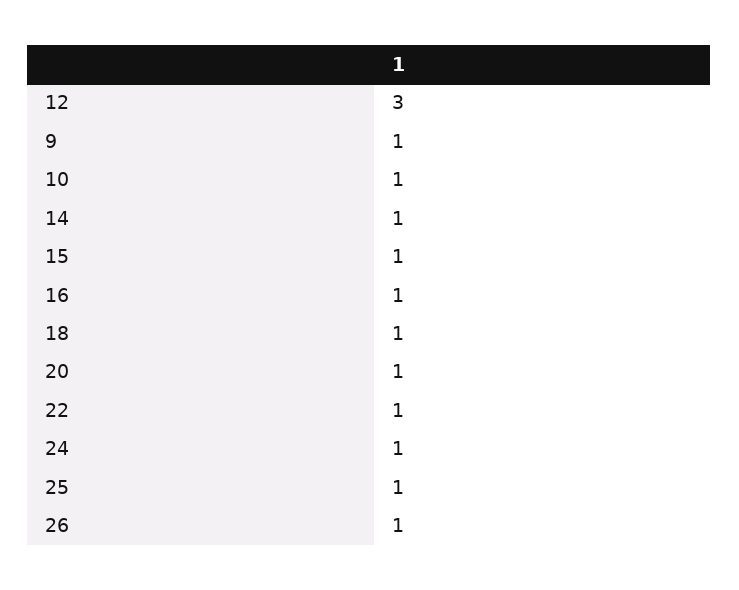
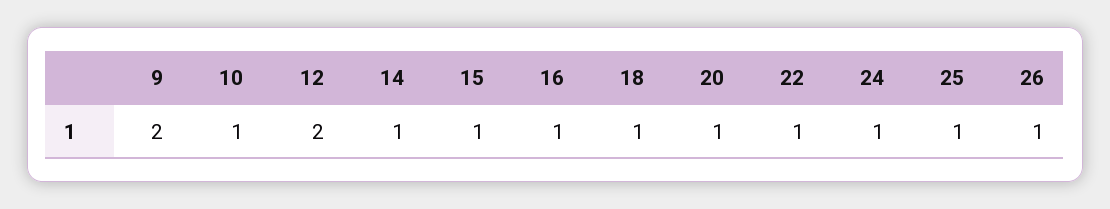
12: 3 -> 2
9: 1 -> 2

